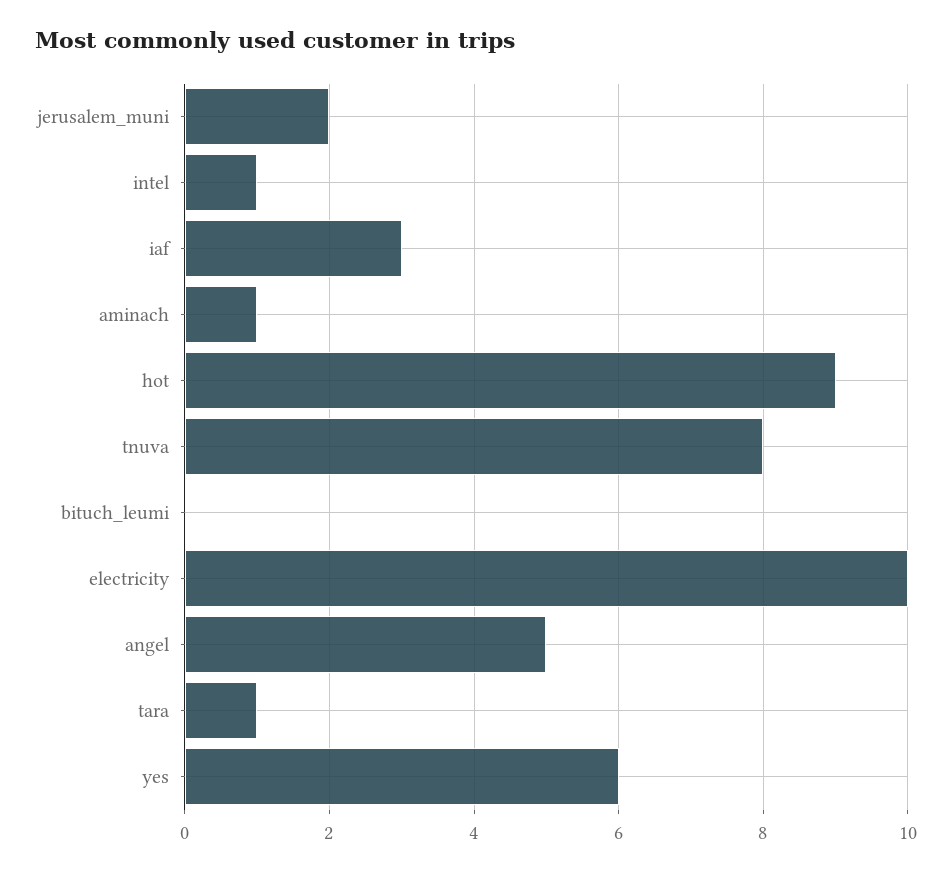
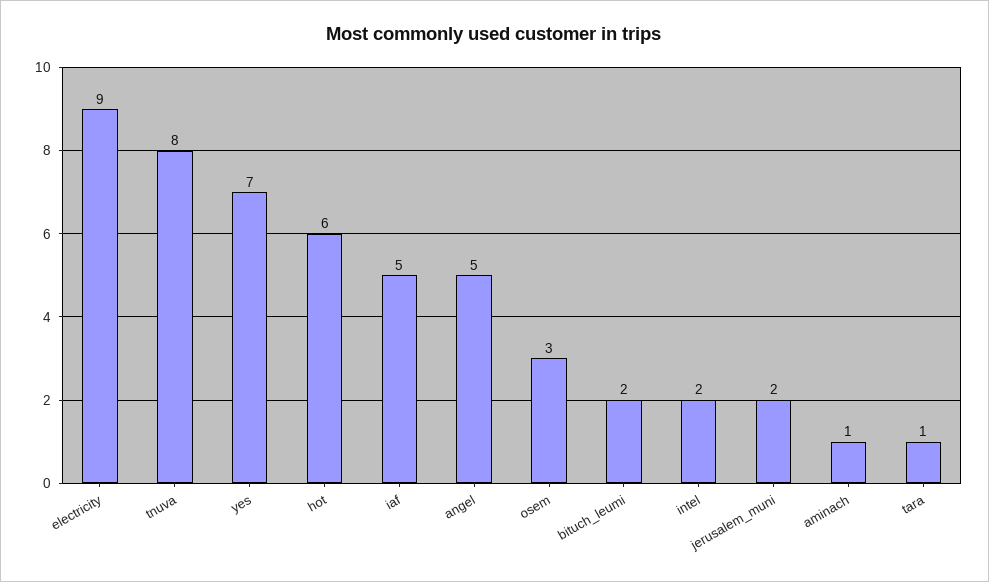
intel: 1 -> 2
iaf: 3 -> 5
hot: 9 -> 6
bituch_leumi: 0 -> 2
electricity: 10 -> 9
yes: 6 -> 7
osem: none -> 3

